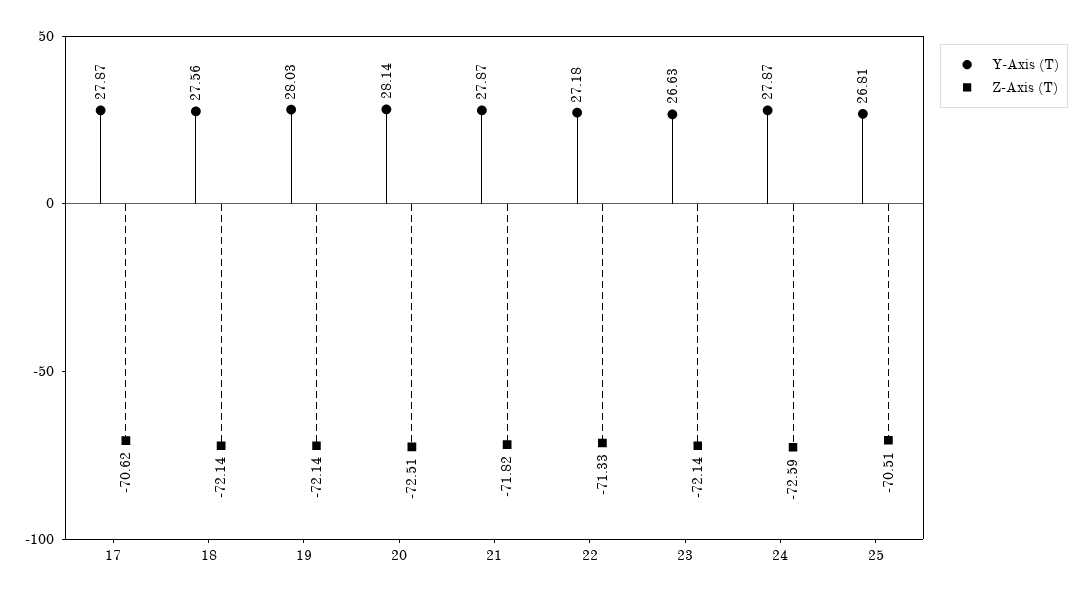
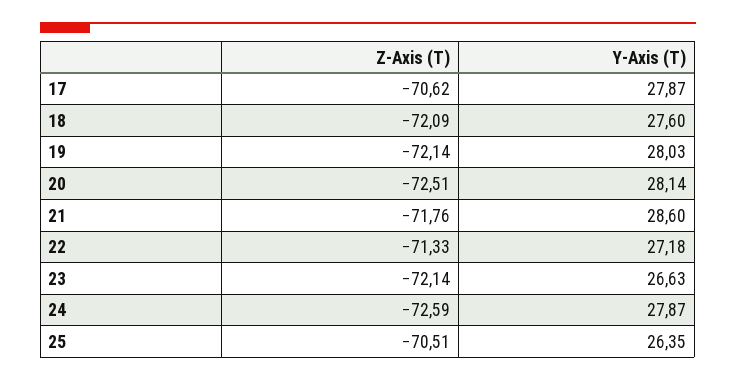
Y-Axis (T), 18: 27.56 -> 27.6
Z-Axis (T), 18: -72.14 -> -72.09
Y-Axis (T), 21: 27.87 -> 28.6
Z-Axis (T), 21: -71.82 -> -71.76
Y-Axis (T), 25: 26.81 -> 26.35

